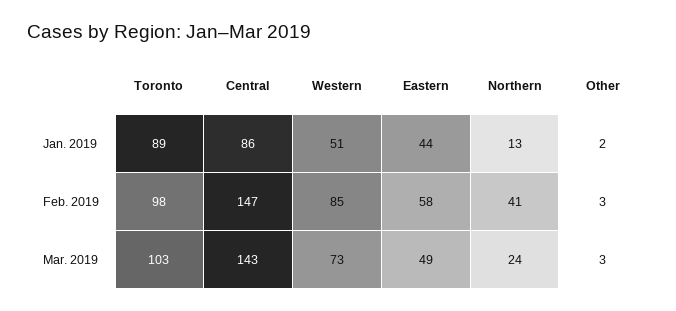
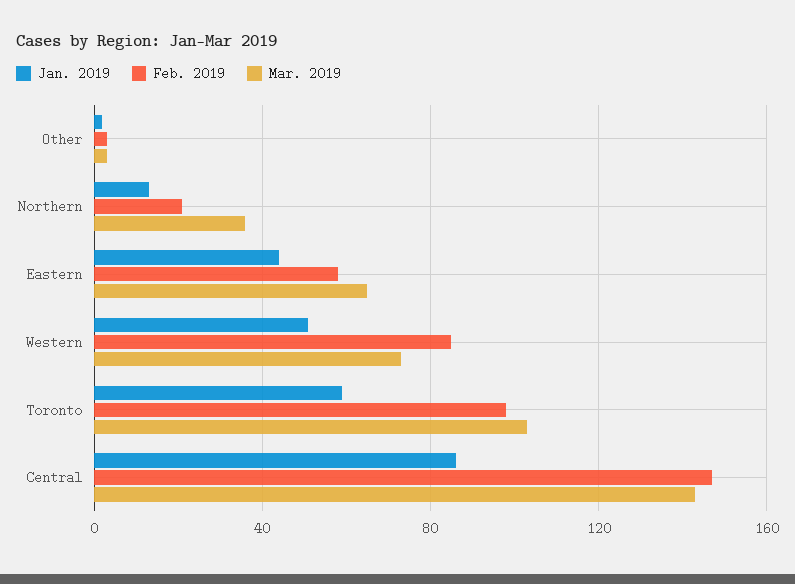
Jan. 2019, Toronto: 89 -> 60
Feb. 2019, Northern: 41 -> 20
Mar. 2019, Eastern: 49 -> 65
Mar. 2019, Northern: 24 -> 35

